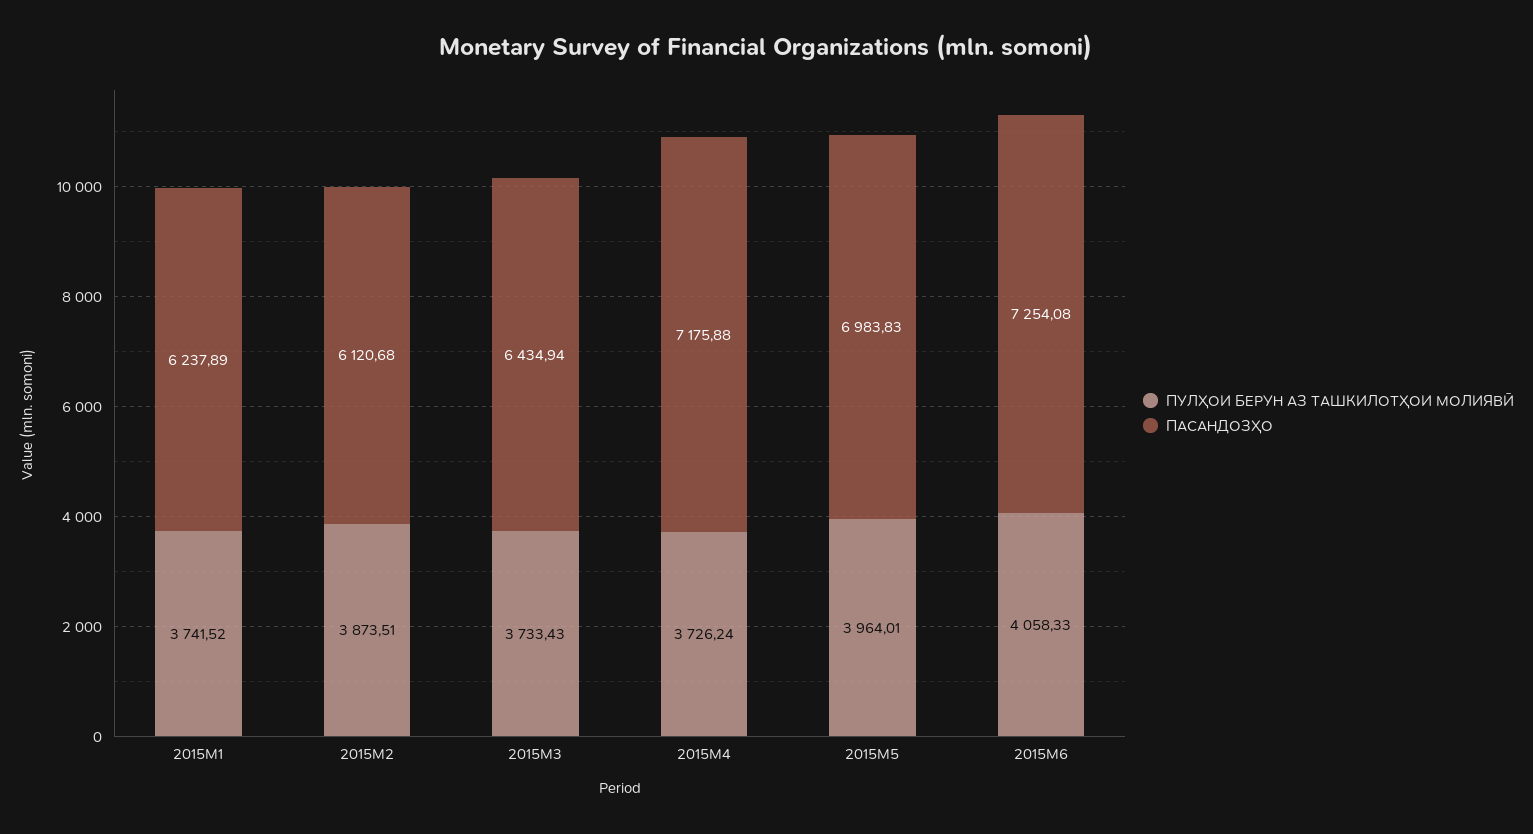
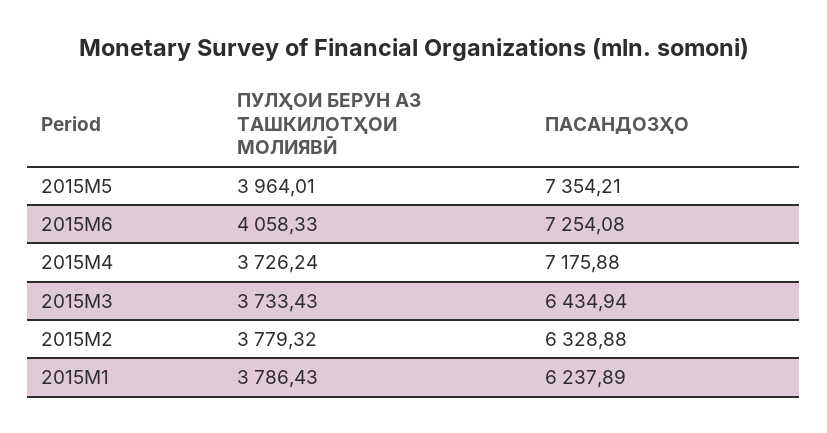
ПУЛҲОИ БЕРУН АЗ ТАШКИЛОТҲОИ МОЛИЯВӢ, 2015M1: 3741.52 -> 3786.43
ПУЛҲОИ БЕРУН АЗ ТАШКИЛОТҲОИ МОЛИЯВӢ, 2015M2: 3873.51 -> 3779.32
ПАСАНДОЗҲО, 2015M2: 6120.68 -> 6328.88
ПАСАНДОЗҲО, 2015M5: 6983.83 -> 7354.21

